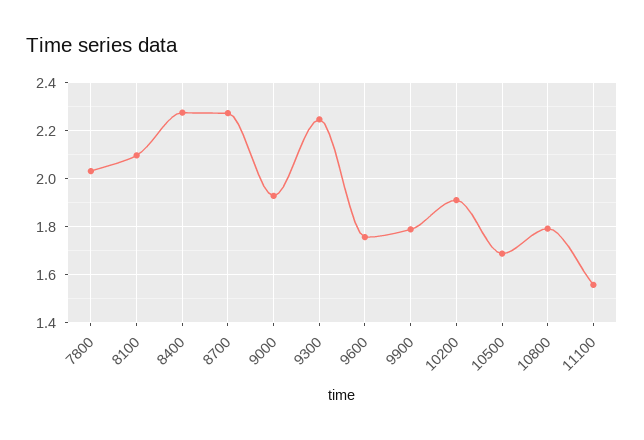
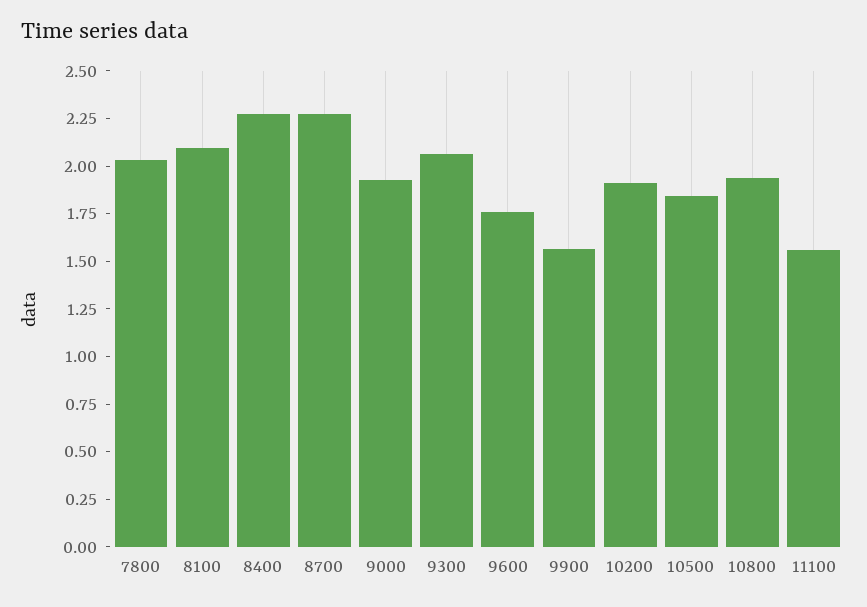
9300: 2.25 -> 2.05
9900: 1.8 -> 1.55
10500: 1.7 -> 1.85
10800: 1.8 -> 1.95

